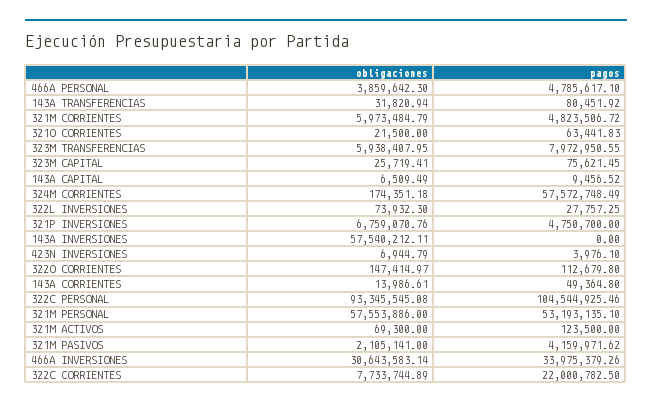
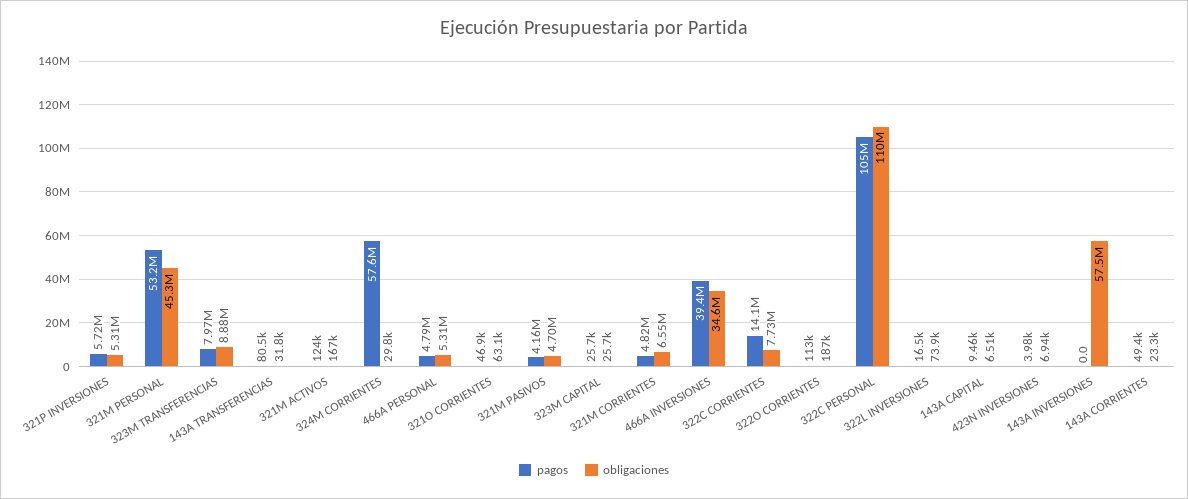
obligaciones, 466A PERSONAL: 3859642.3 -> 5310000
obligaciones, 321M CORRIENTES: 5973484.79 -> 6550000
obligaciones, 321O CORRIENTES: 21500 -> 63100
pagos, 321O CORRIENTES: 63441.83 -> 46900
obligaciones, 323M TRANSFERENCIAS: 5938407.95 -> 8880000
pagos, 323M CAPITAL: 75621.45 -> 25700
obligaciones, 324M CORRIENTES: 174351.18 -> 29800
pagos, 322L INVERSIONES: 27757.25 -> 16500
obligaciones, 321P INVERSIONES: 6759070.76 -> 5310000
pagos, 321P INVERSIONES: 4750700 -> 5720000
obligaciones, 322O CORRIENTES: 147414.97 -> 187000
obligaciones, 143A CORRIENTES: 13986.61 -> 23300
obligaciones, 322C PERSONAL: 93345545.08 -> 110000000
obligaciones, 321M PERSONAL: 57553886 -> 45300000
obligaciones, 321M ACTIVOS: 69300 -> 167000
obligaciones, 321M PASIVOS: 2105141 -> 4700000
obligaciones, 466A INVERSIONES: 30643583.14 -> 34600000
pagos, 466A INVERSIONES: 33975379.26 -> 39400000
pagos, 322C CORRIENTES: 22000782.5 -> 14100000

